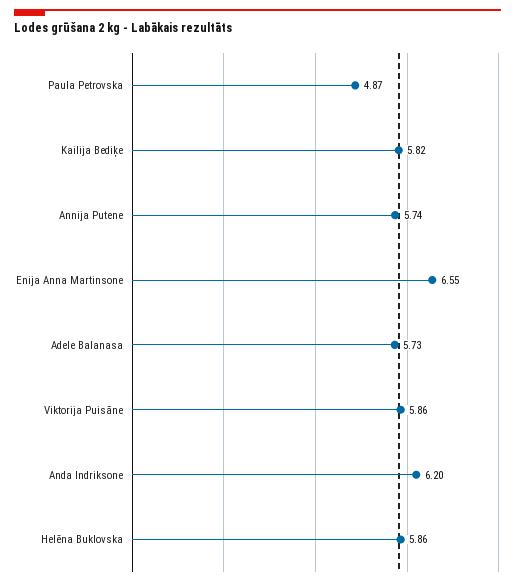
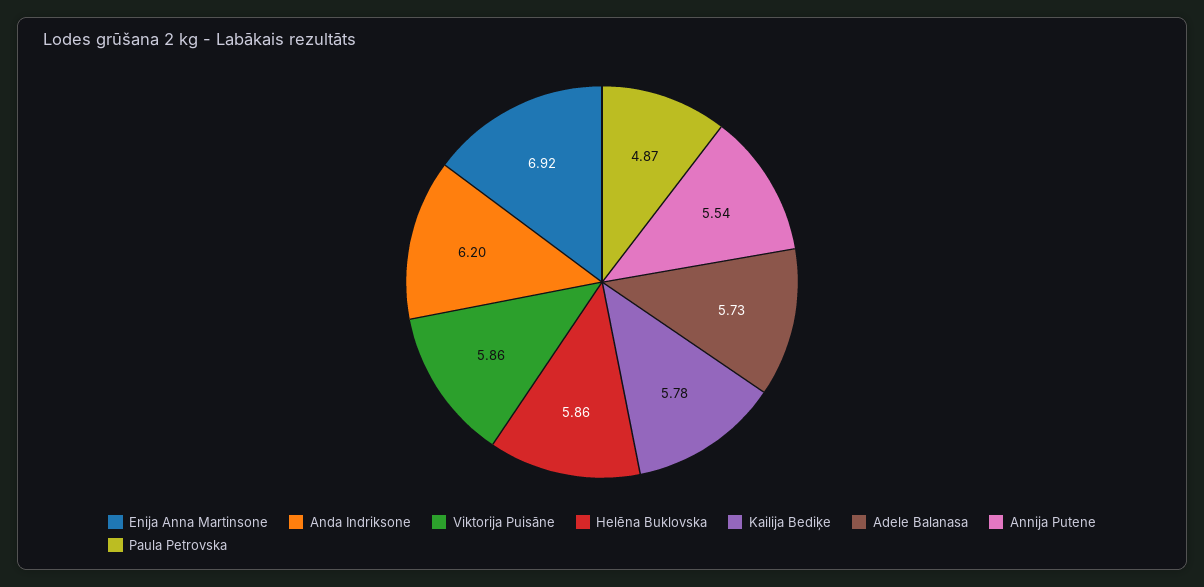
Kailija Bediķe: 5.82 -> 5.78
Annija Putene: 5.74 -> 5.54
Enija Anna Martinsone: 6.55 -> 6.92

